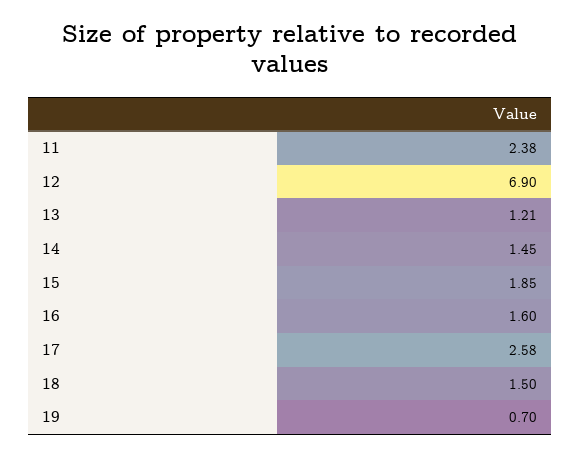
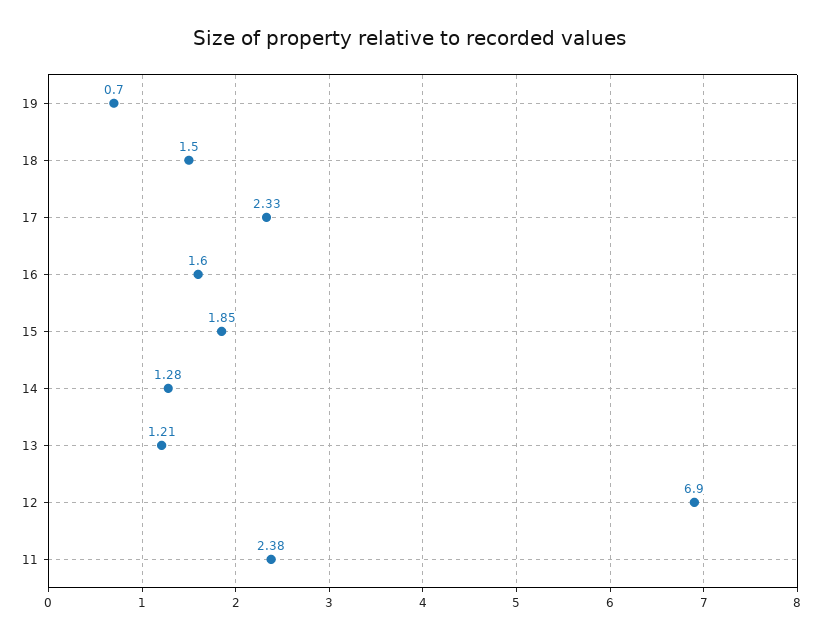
14: 1.45 -> 1.28
17: 2.58 -> 2.33

